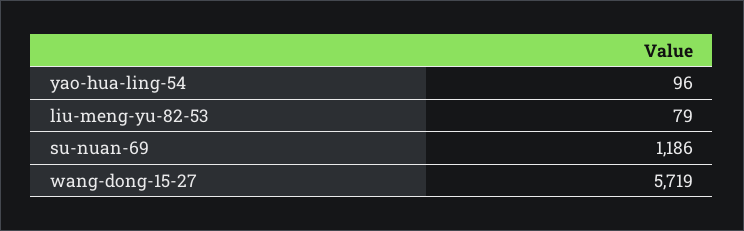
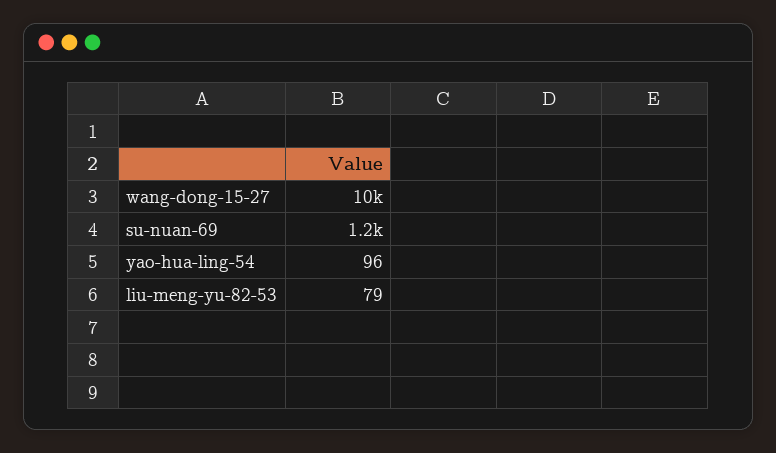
wang-dong-15-27: 5719 -> 10000

